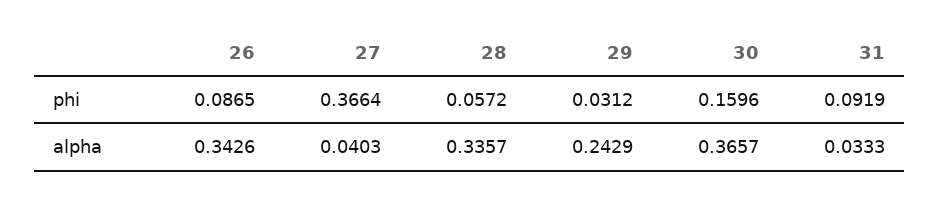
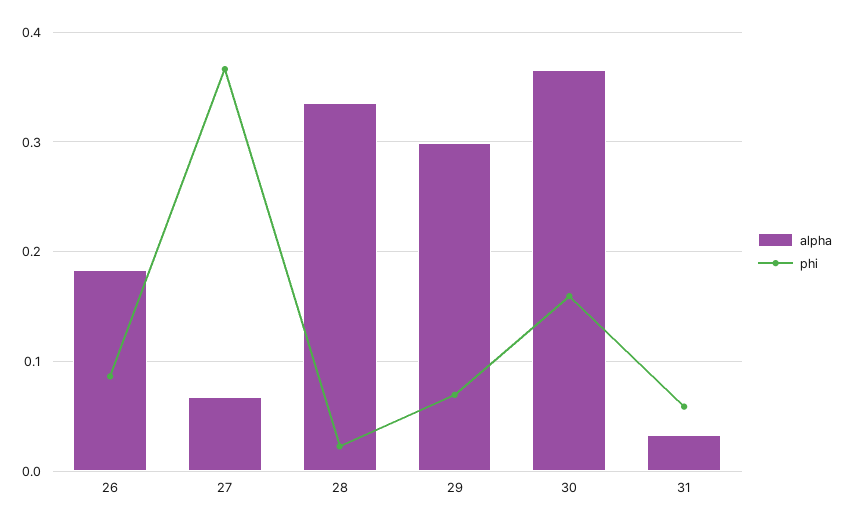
phi, 28: 0.0572 -> 0.02
phi, 29: 0.0312 -> 0.07
phi, 31: 0.0919 -> 0.06
alpha, 26: 0.3426 -> 0.18
alpha, 27: 0.0403 -> 0.07
alpha, 29: 0.2429 -> 0.3

